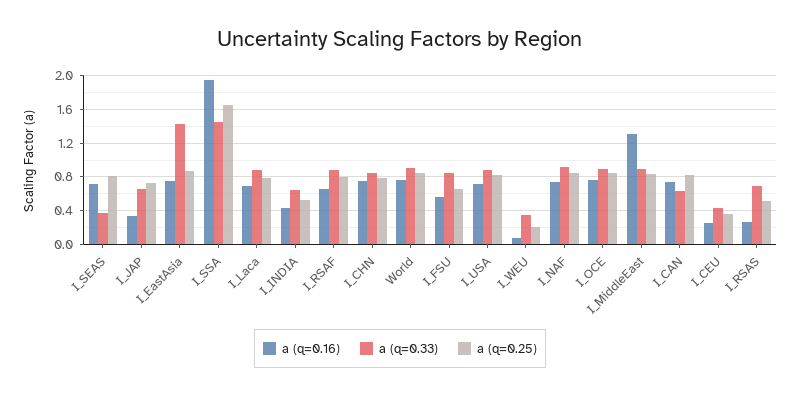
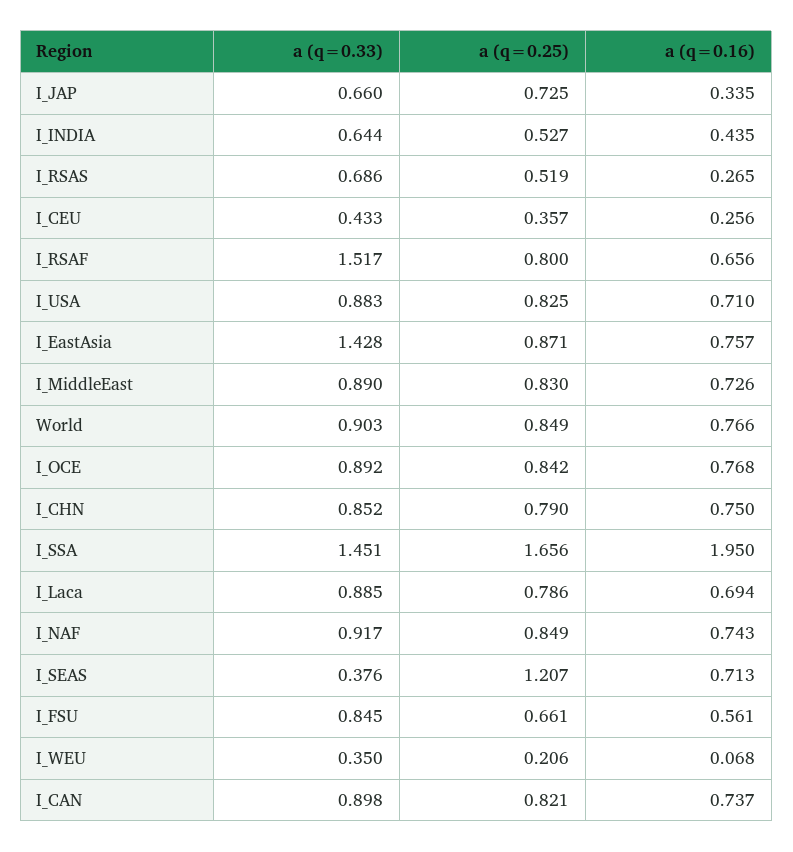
a (q=0.25), I_SEAS: 0.8 -> 1.207
a (q=0.33), I_RSAF: 0.9 -> 1.517
a (q=0.16), I_MiddleEast: 1.3 -> 0.726
a (q=0.33), I_CAN: 0.6 -> 0.898

